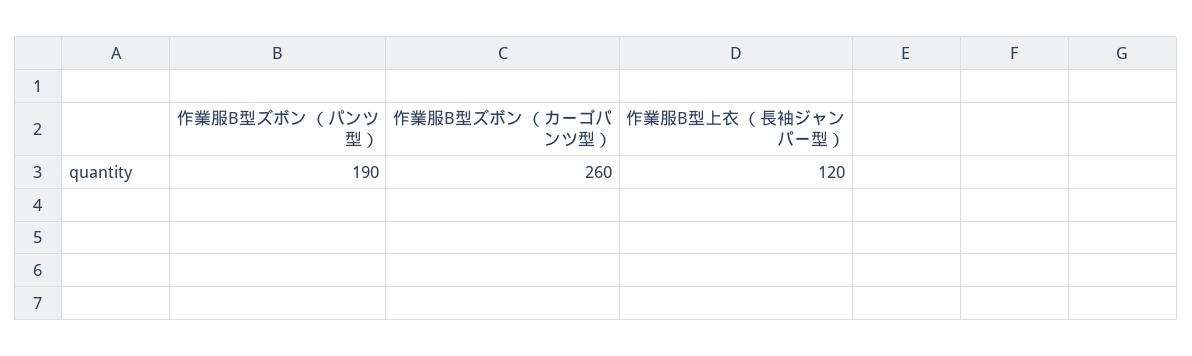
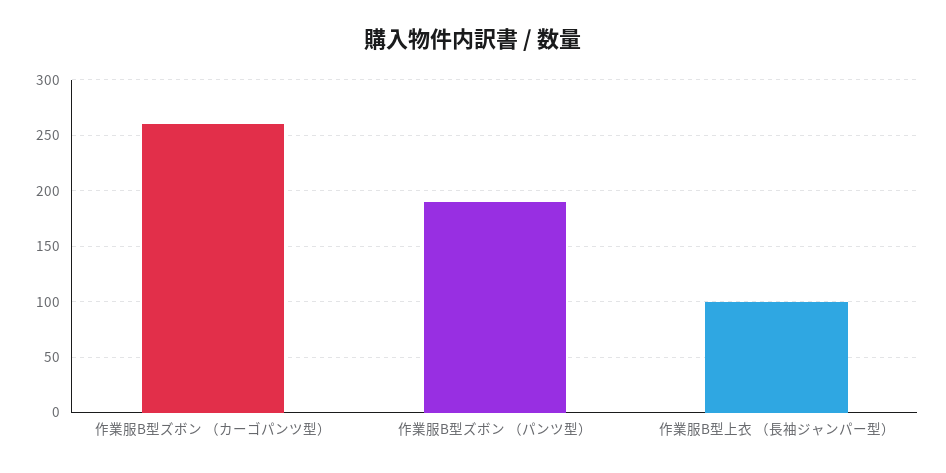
作業服B型上衣 （長袖ジャンパー型）: 120 -> 100

